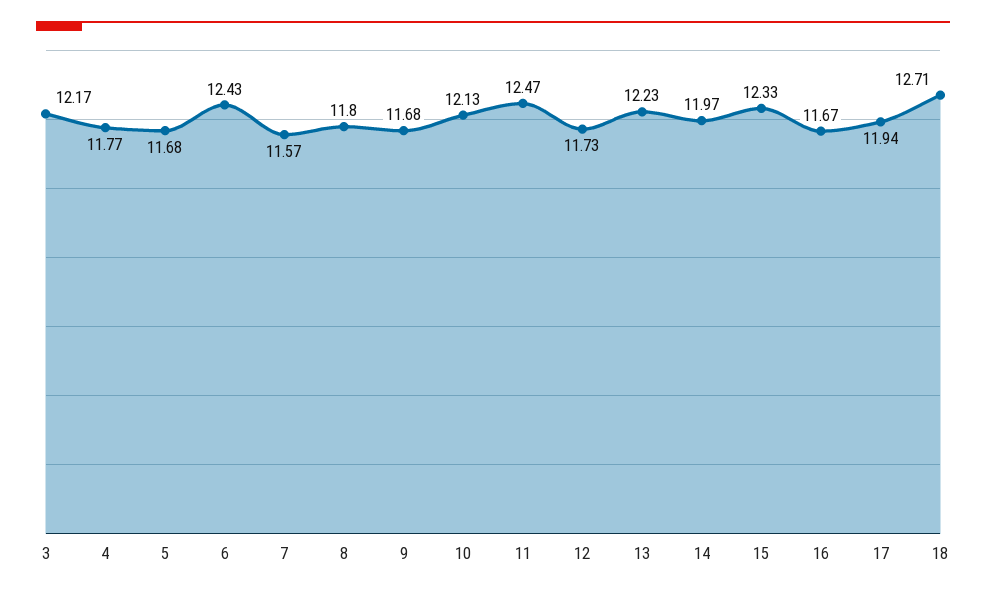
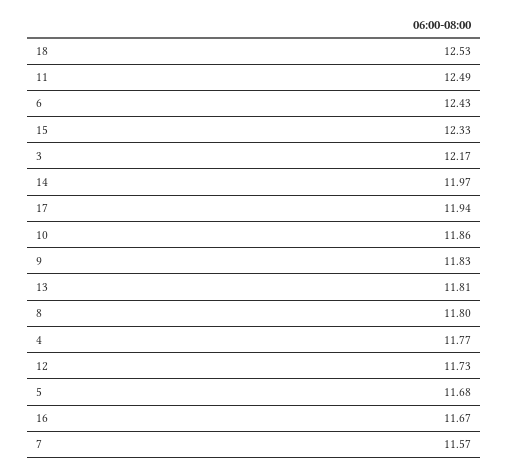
9: 11.68 -> 11.83
10: 12.13 -> 11.86
11: 12.47 -> 12.49
13: 12.23 -> 11.81
18: 12.71 -> 12.53

